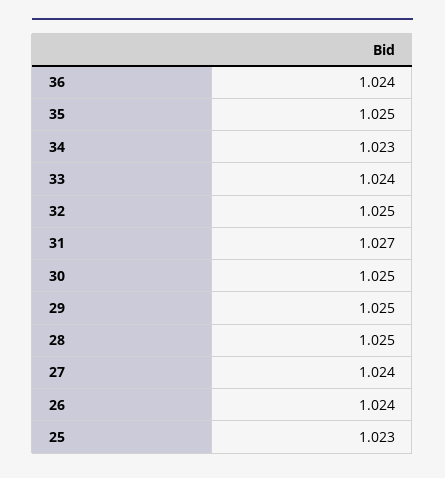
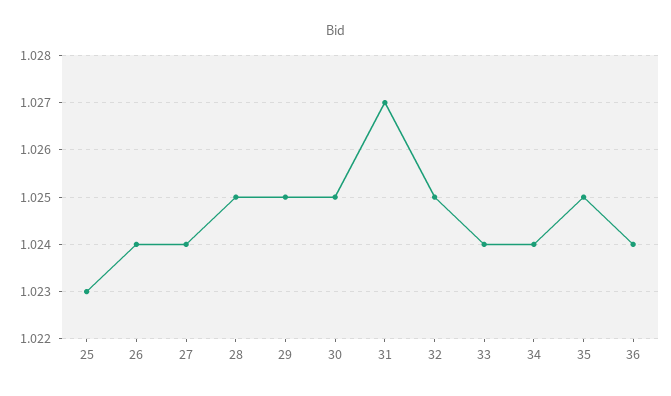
34: 1.023 -> 1.024

